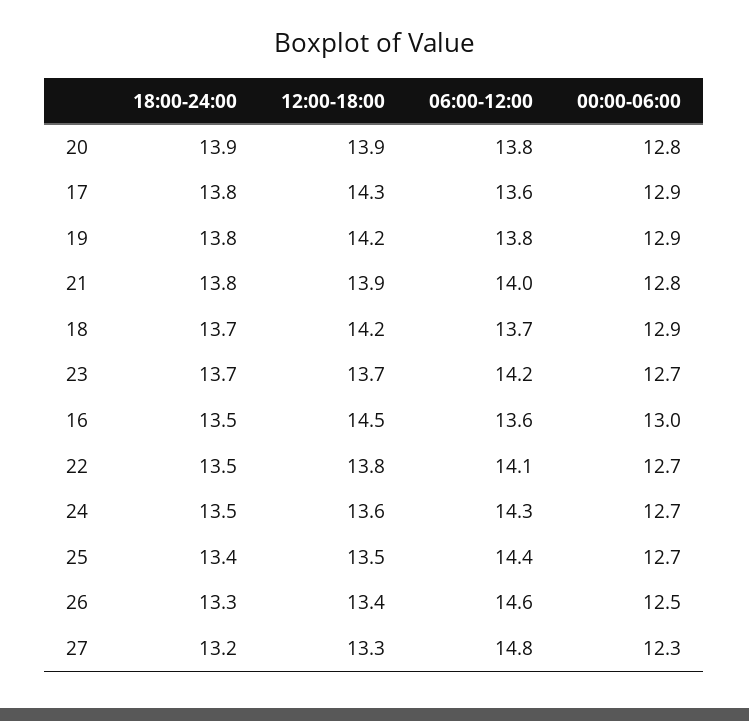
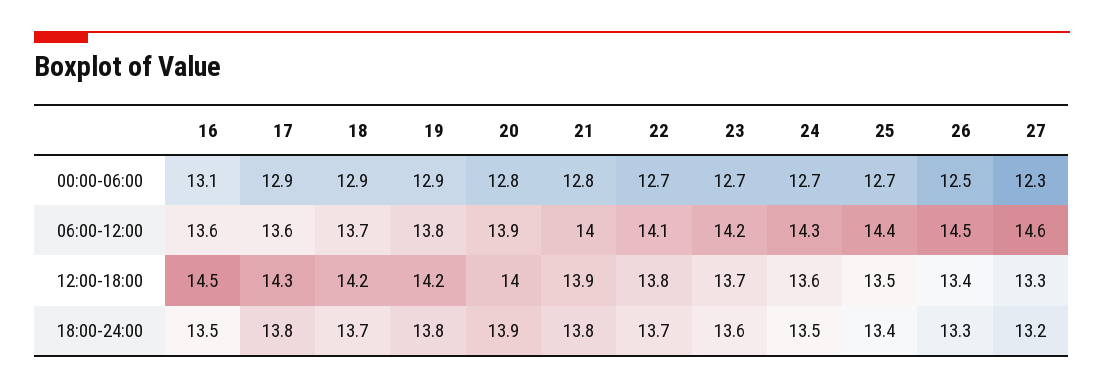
12:00-18:00, 20: 13.9 -> 14
06:00-12:00, 20: 13.8 -> 13.9
18:00-24:00, 23: 13.7 -> 13.6
00:00-06:00, 16: 13 -> 13.1
18:00-24:00, 22: 13.5 -> 13.7
06:00-12:00, 26: 14.6 -> 14.5
06:00-12:00, 27: 14.8 -> 14.6

